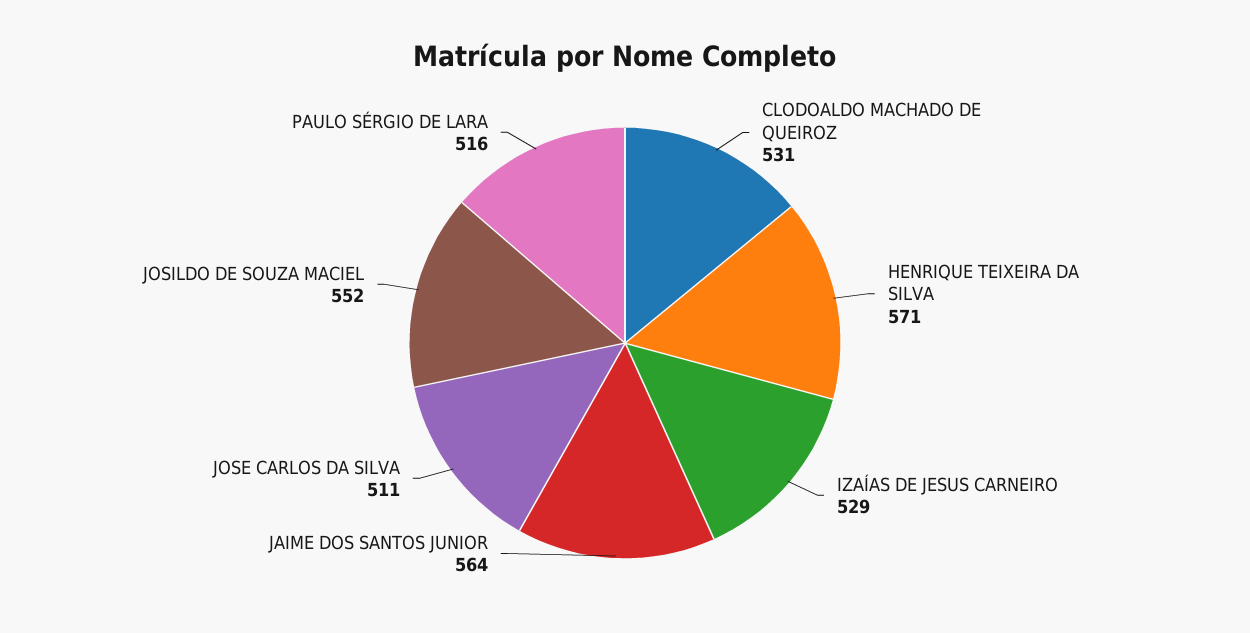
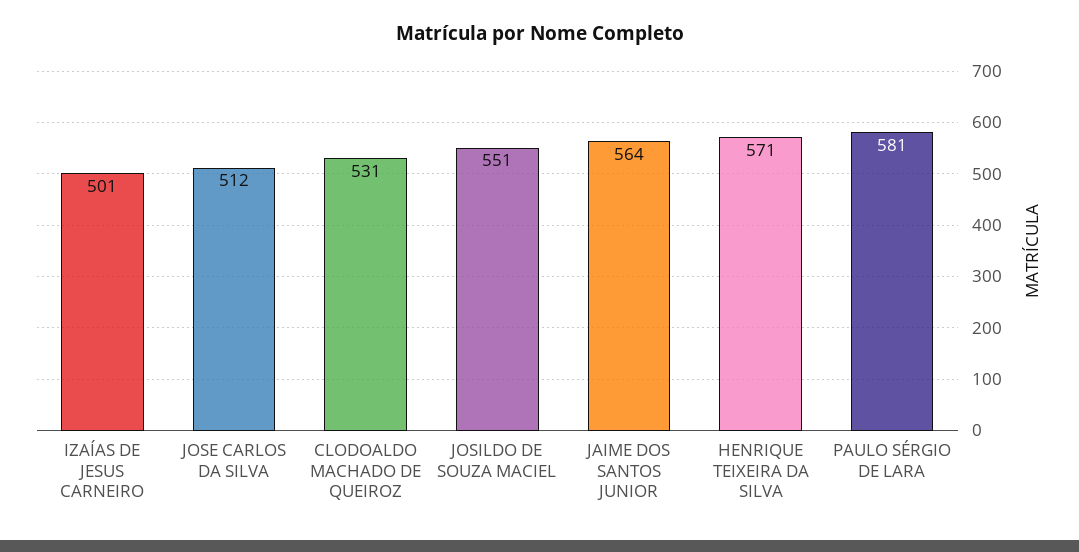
IZAÍAS DE JESUS CARNEIRO: 529 -> 501
JOSE CARLOS DA SILVA: 511 -> 512
JOSILDO DE SOUZA MACIEL: 552 -> 551
PAULO SÉRGIO DE LARA: 516 -> 581

